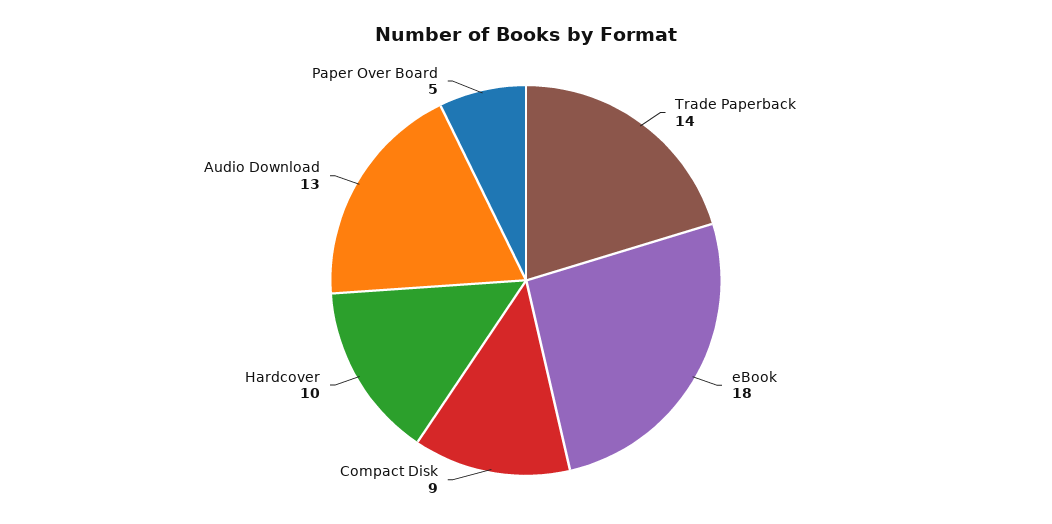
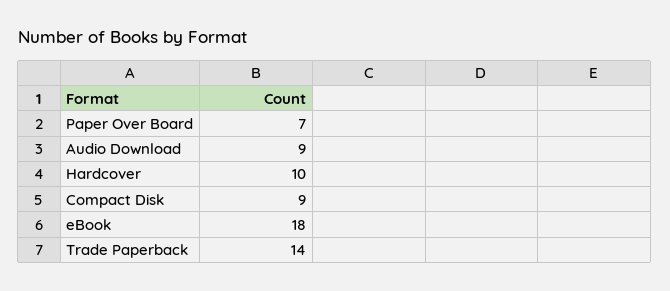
Audio Download: 13 -> 9
Paper Over Board: 5 -> 7

